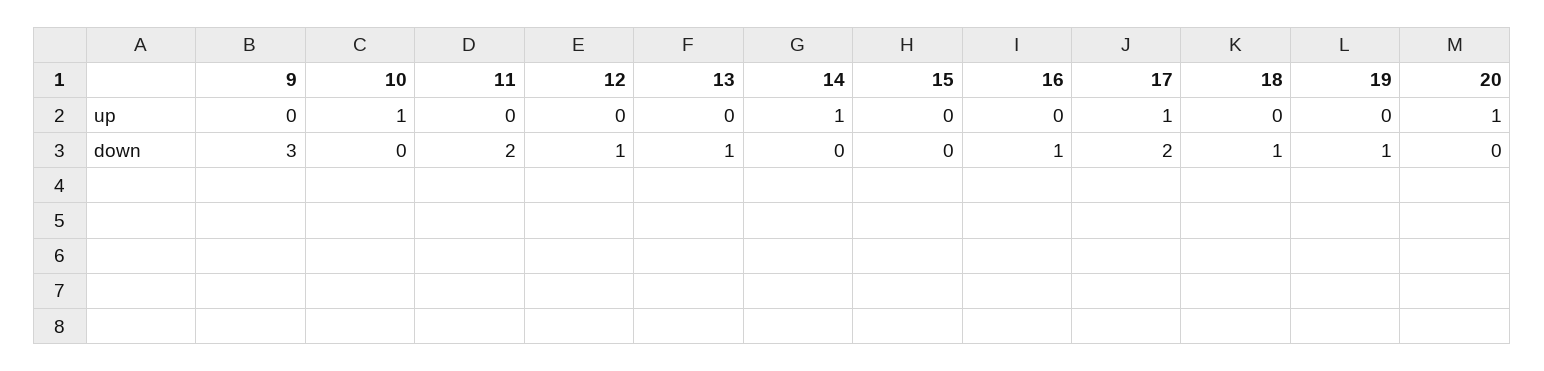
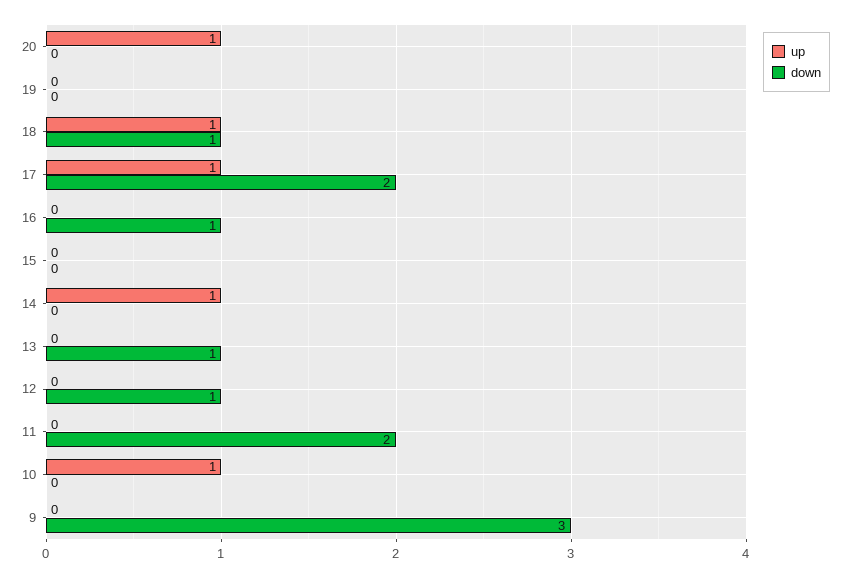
up, 18: 0 -> 1
down, 19: 1 -> 0

